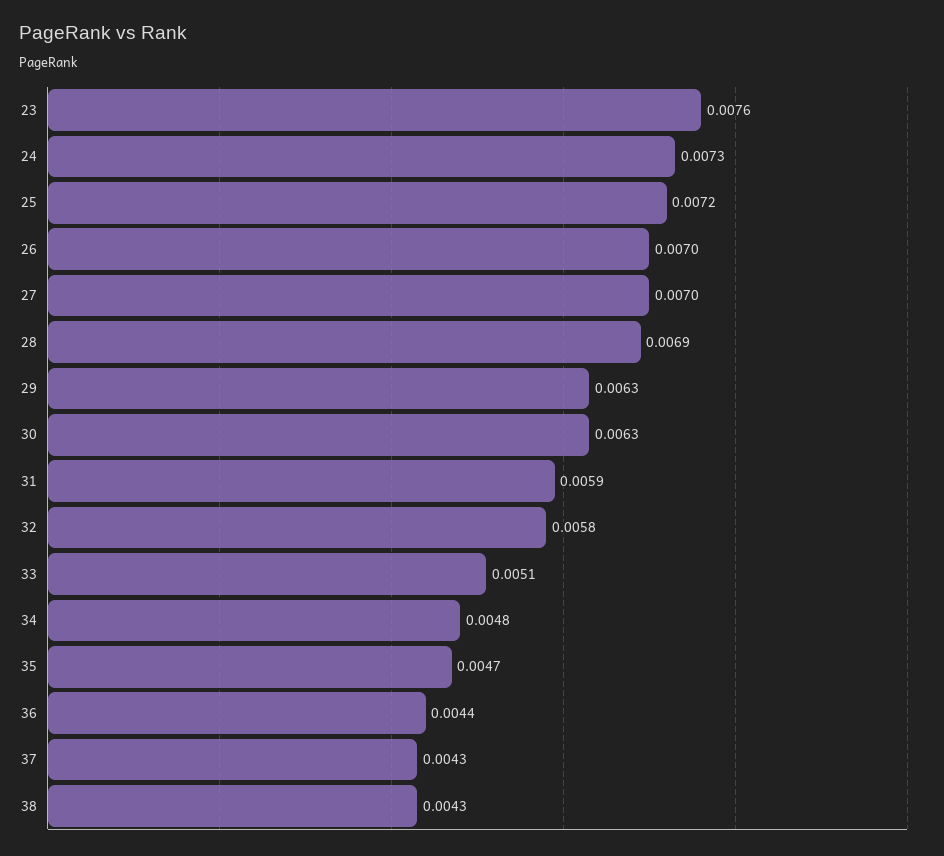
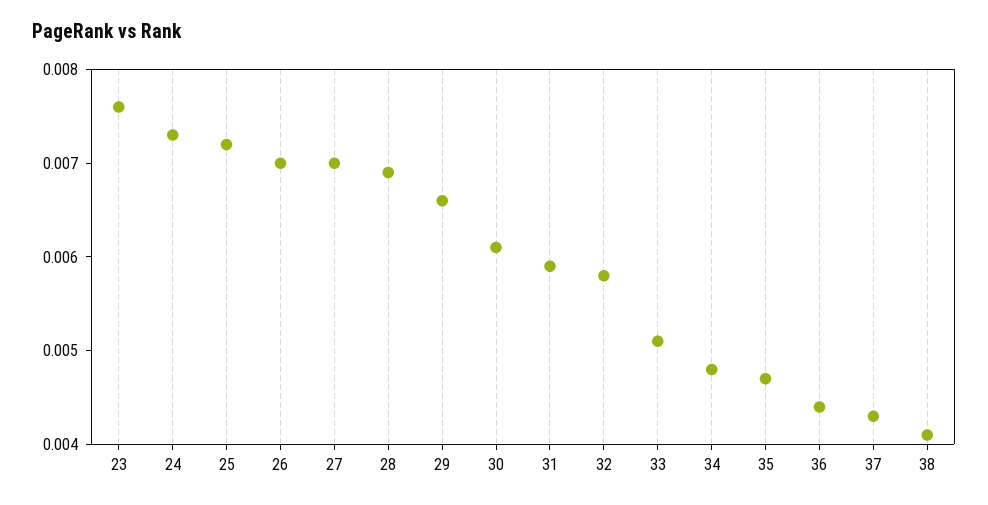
29: 0.0063 -> 0.0066
30: 0.0063 -> 0.0061
38: 0.0043 -> 0.0041

